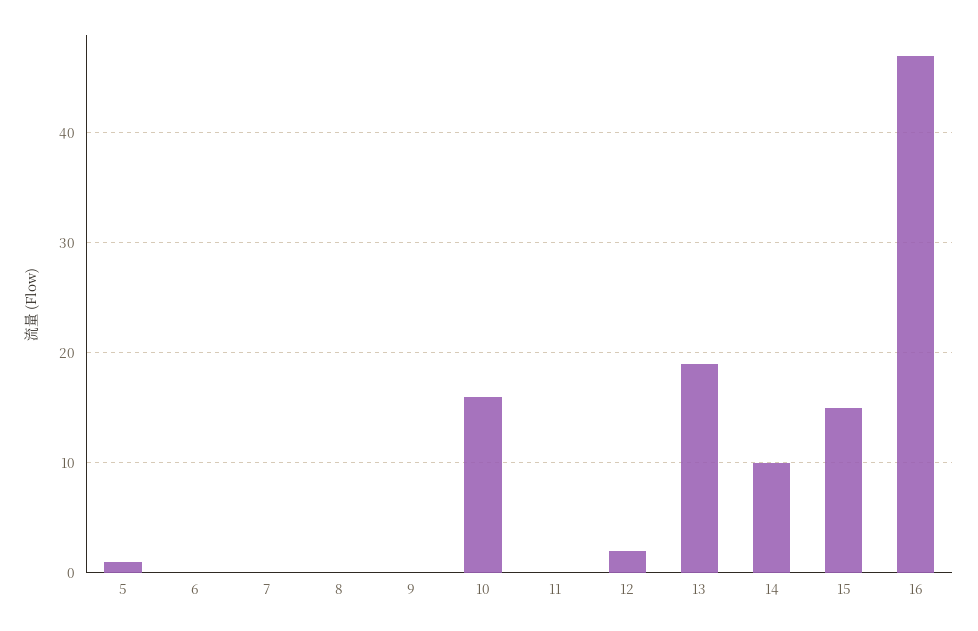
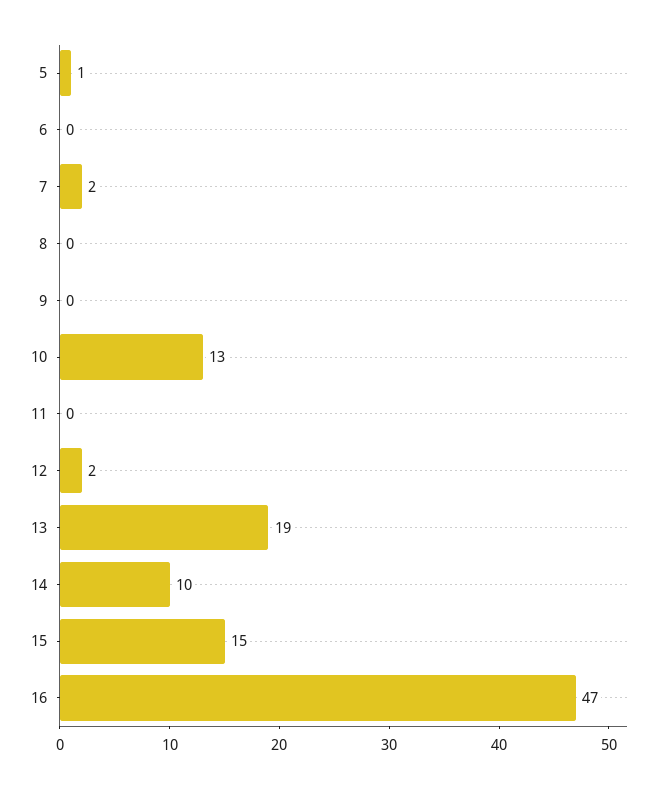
7: 0 -> 2
10: 16 -> 13

